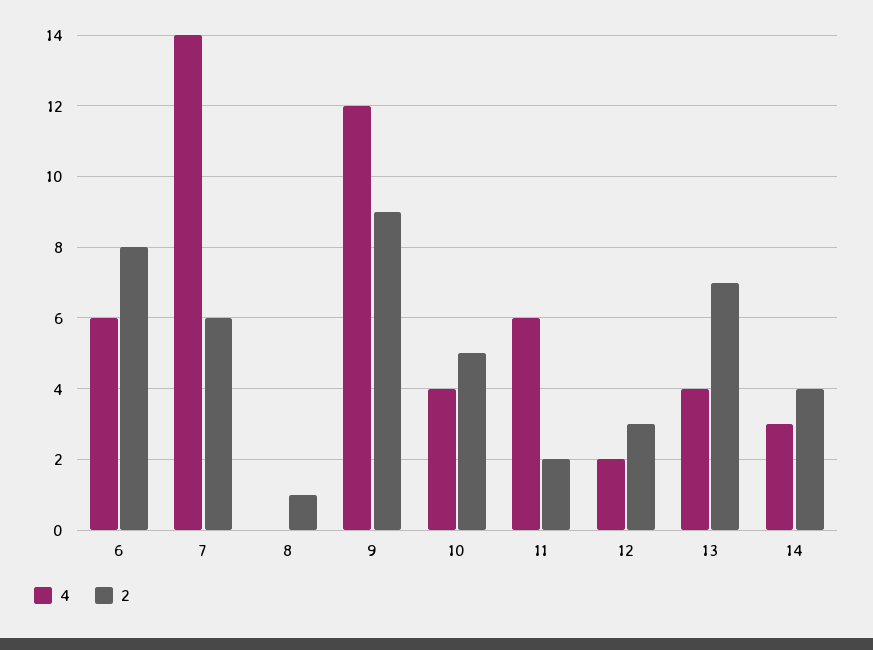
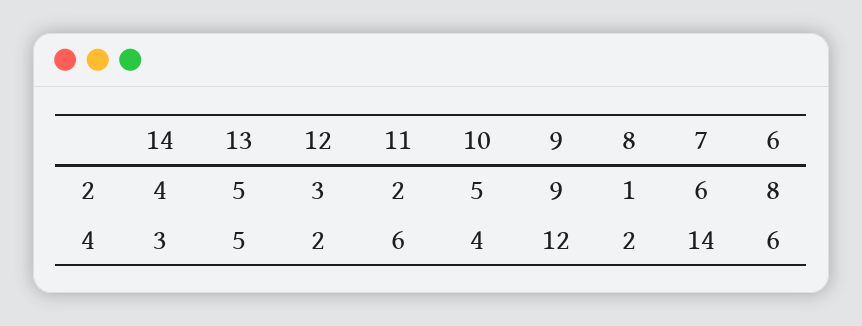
4, 8: 0 -> 2
4, 13: 4 -> 5
2, 13: 7 -> 5

